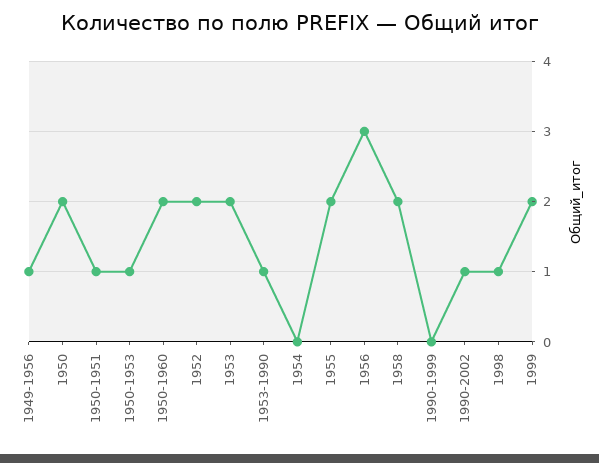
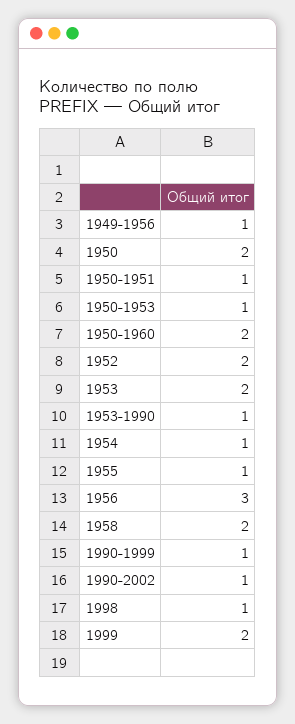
1954: 0 -> 1
1955: 2 -> 1
1990-1999: 0 -> 1

